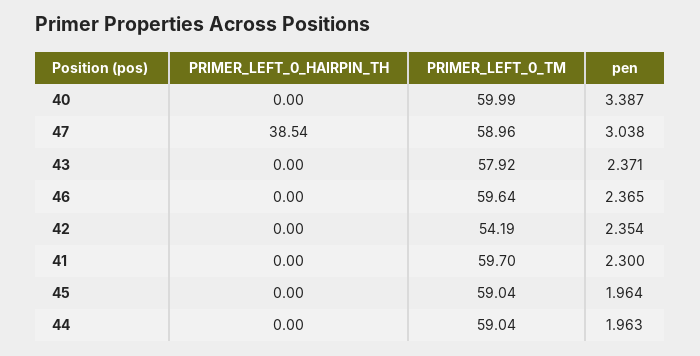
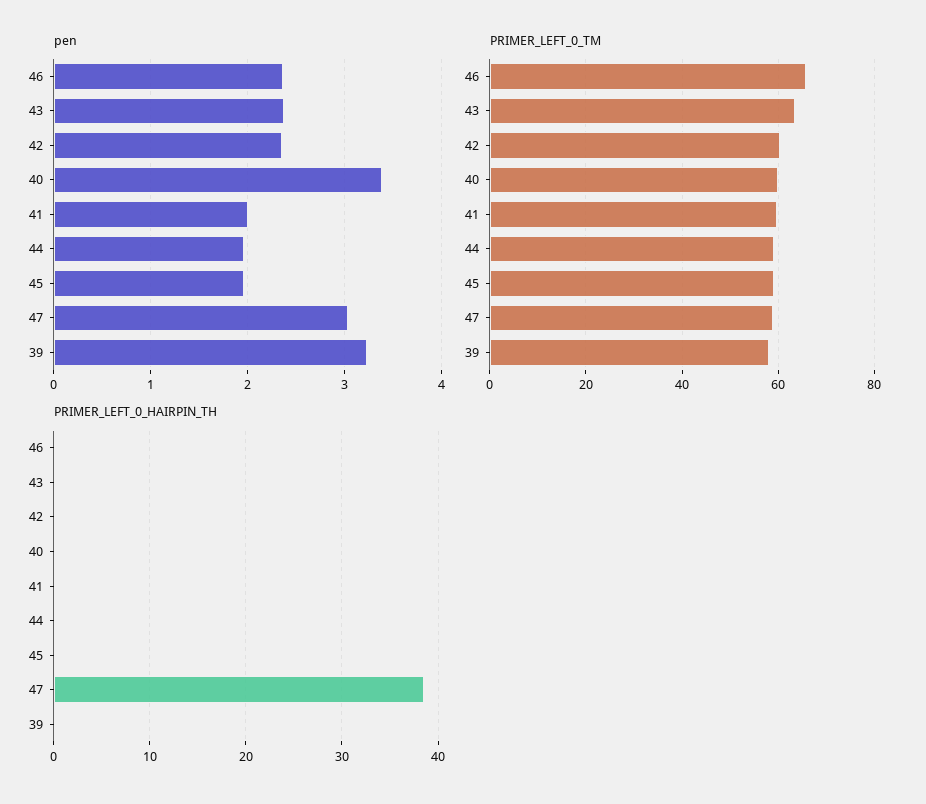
PRIMER_LEFT_0_TM, 43: 57.92 -> 64
PRIMER_LEFT_0_TM, 46: 59.64 -> 66
PRIMER_LEFT_0_TM, 42: 54.19 -> 60
pen, 41: 2.3 -> 2
pen, 39: none -> 3.2
PRIMER_LEFT_0_TM, 39: none -> 58
PRIMER_LEFT_0_HAIRPIN_TH, 39: none -> 0

